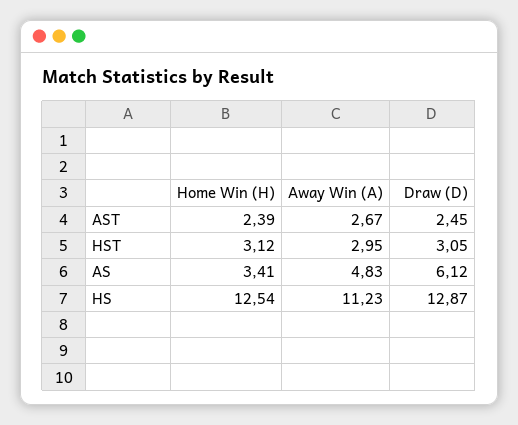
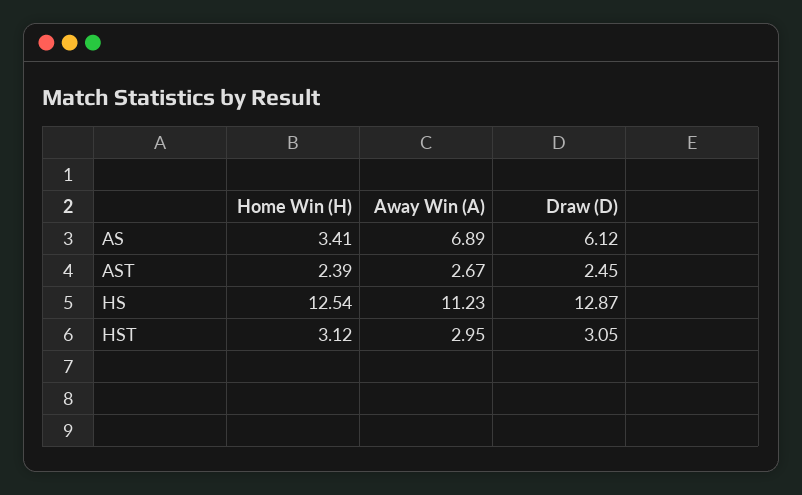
Away Win (A), AS: 4.83 -> 6.89

